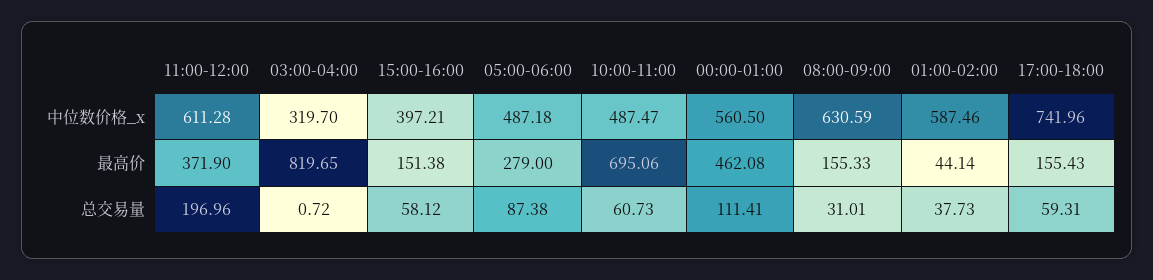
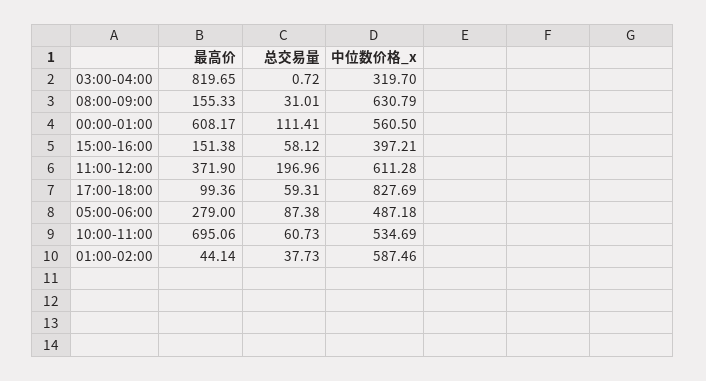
10:00-11:00, 中位数价格_x: 487.47 -> 534.69
08:00-09:00, 中位数价格_x: 630.59 -> 630.79
17:00-18:00, 中位数价格_x: 741.96 -> 827.69
00:00-01:00, 最高价: 462.08 -> 608.17
17:00-18:00, 最高价: 155.43 -> 99.36

